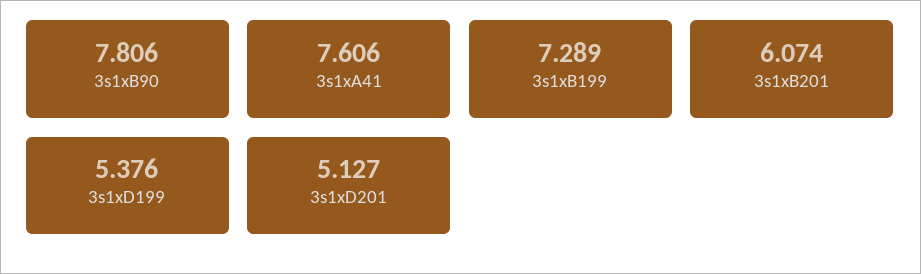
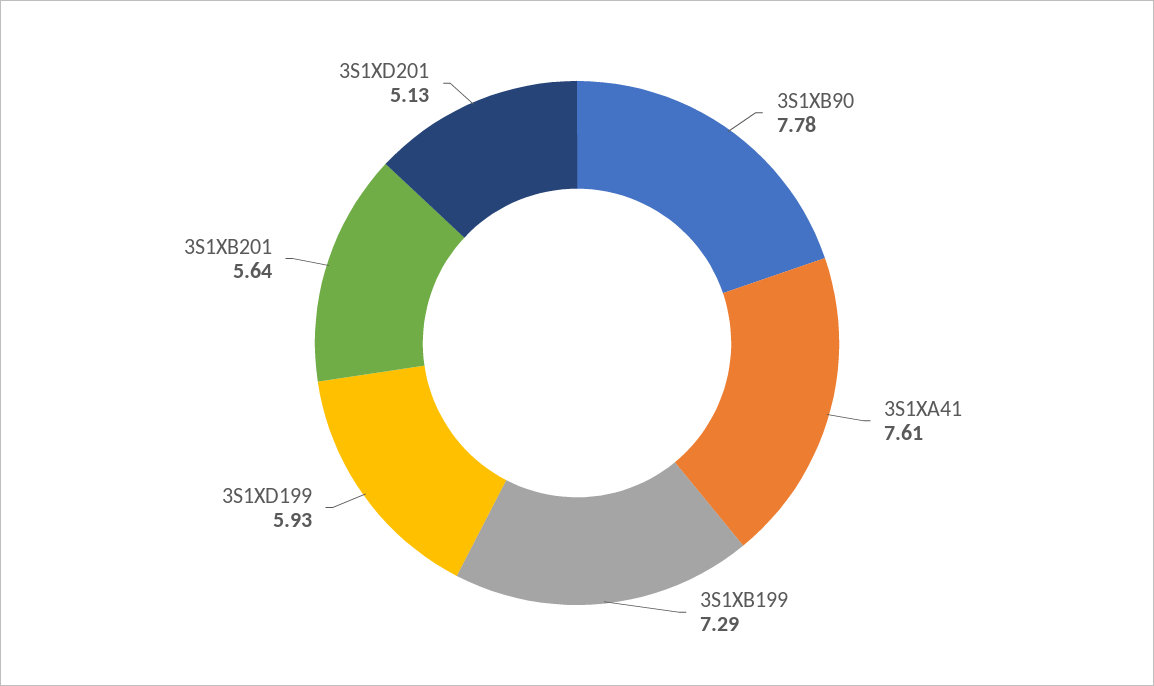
3s1xB90: 7.806 -> 7.78
3s1xB201: 6.074 -> 5.64
3s1xD199: 5.376 -> 5.93

